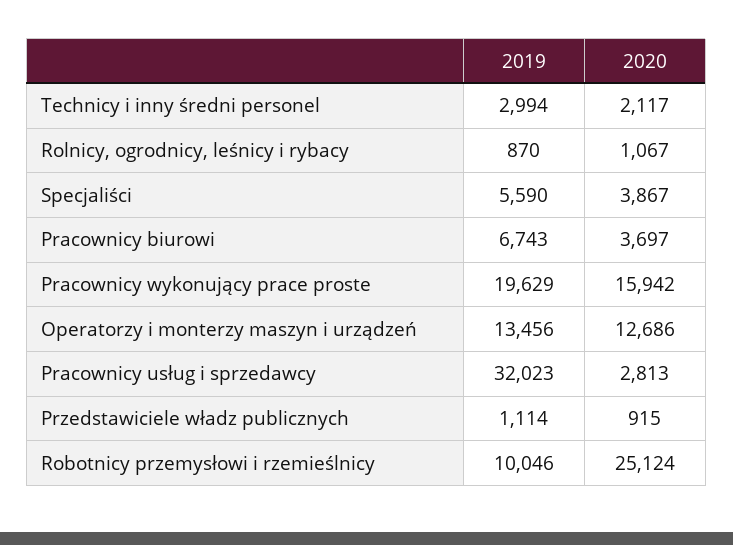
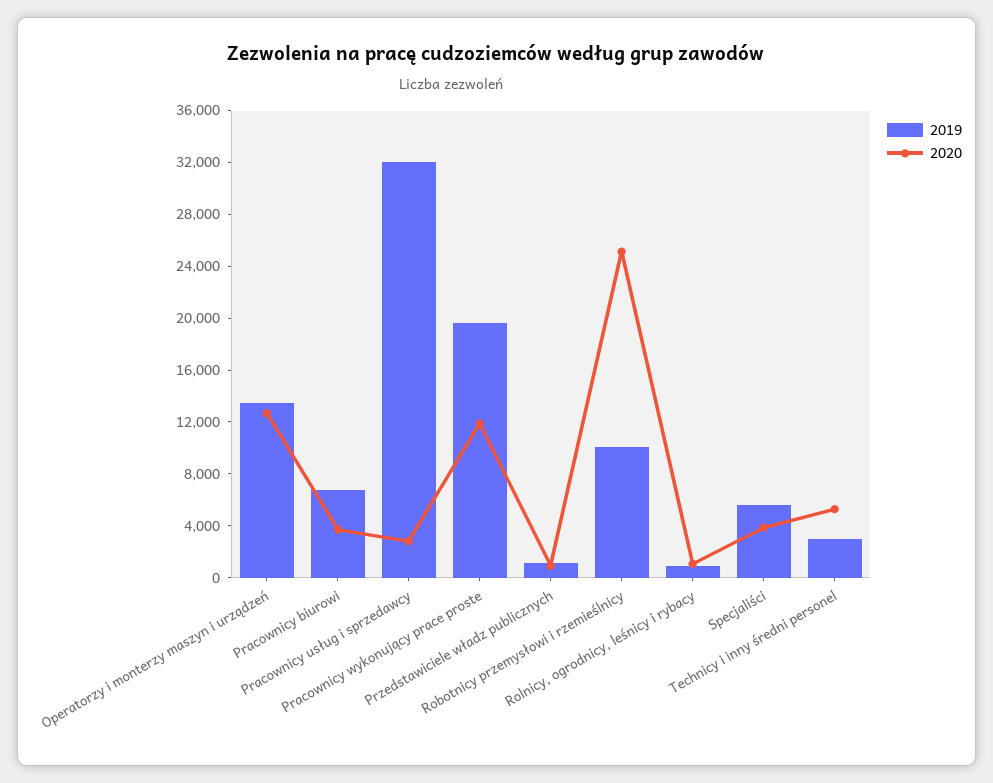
2020, Technicy i inny średni personel: 2117 -> 5000
2020, Pracownicy wykonujący prace proste: 15942 -> 12000

